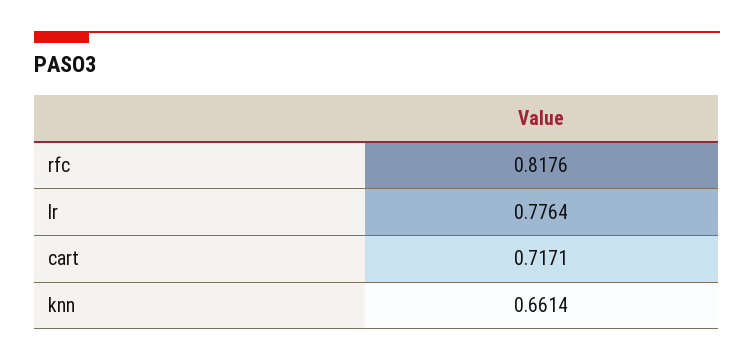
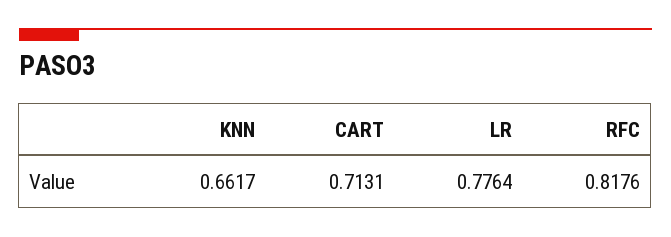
cart: 0.7171 -> 0.7131
knn: 0.6614 -> 0.6617

